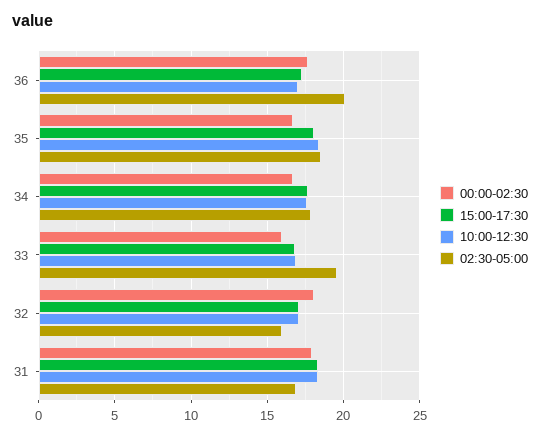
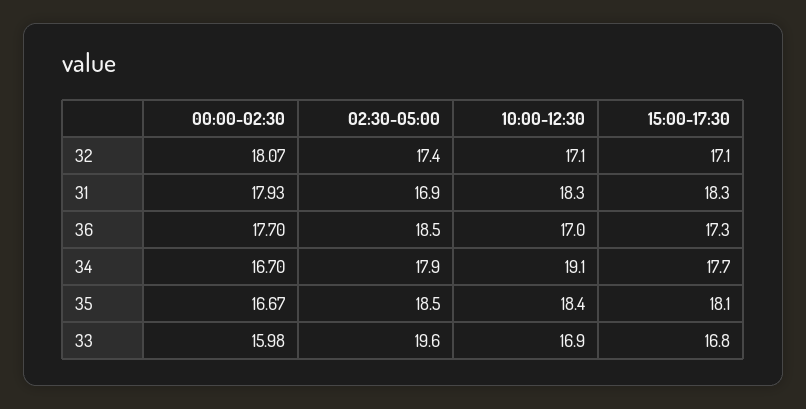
02:30-05:00, 36: 20 -> 18.5
10:00-12:30, 34: 17.5 -> 19.1
02:30-05:00, 32: 16 -> 17.4

